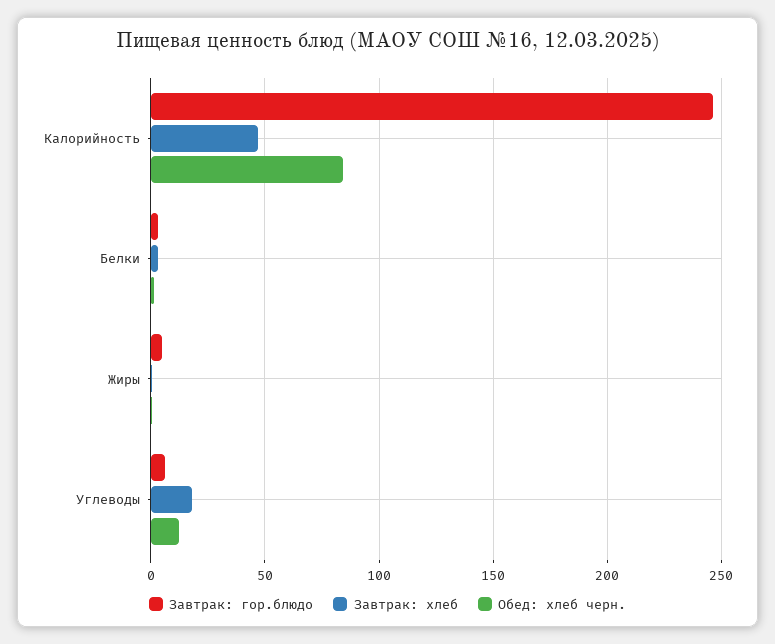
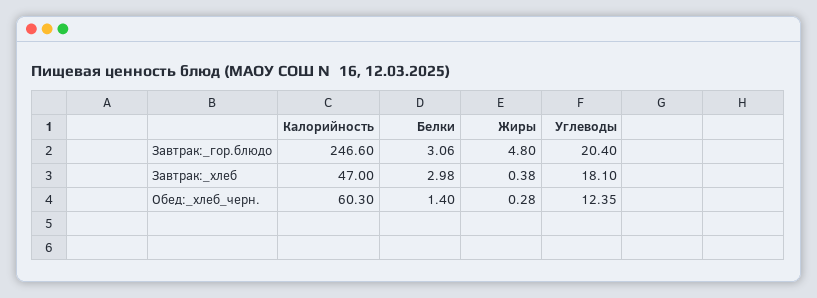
Обед: хлеб черн., Калорийность: 85 -> 60.3
Завтрак: гор.блюдо, Углеводы: 5 -> 20.4

